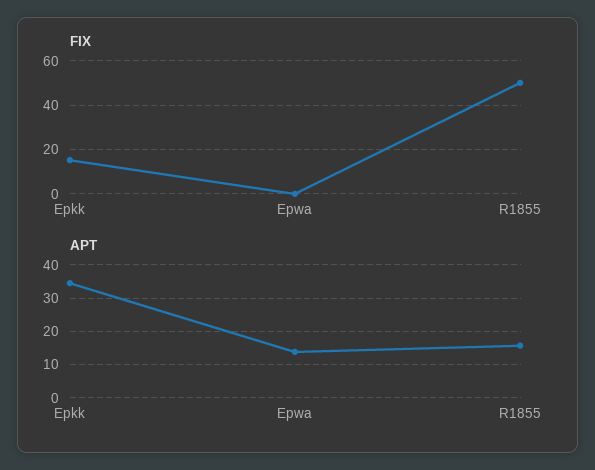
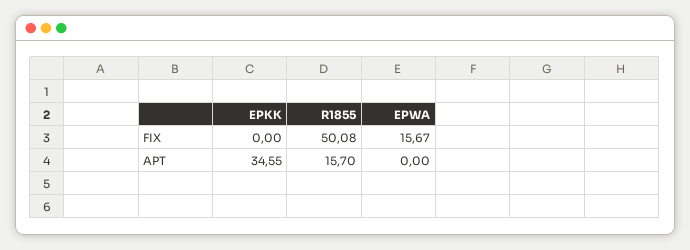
FIX, Epkk: 15 -> 0
FIX, Epwa: 0 -> 15.67
APT, Epwa: 14 -> 0

